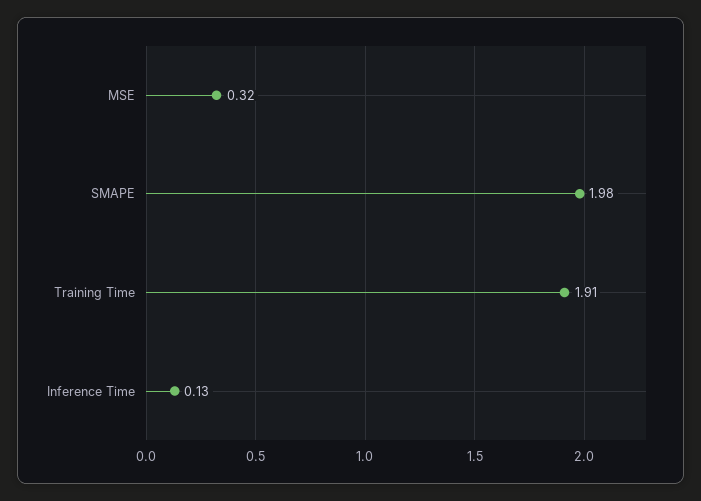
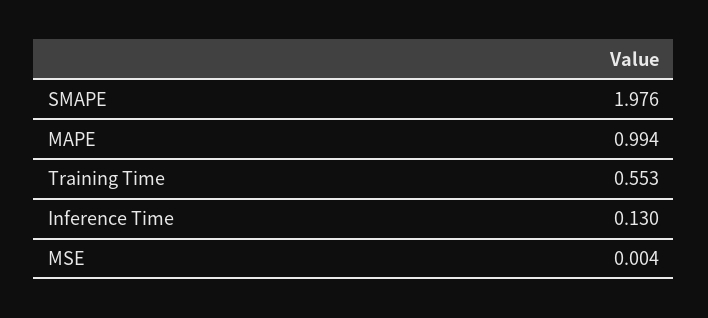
MSE: 0.32 -> 0.004
Training Time: 1.91 -> 0.553
MAPE: none -> 0.994

